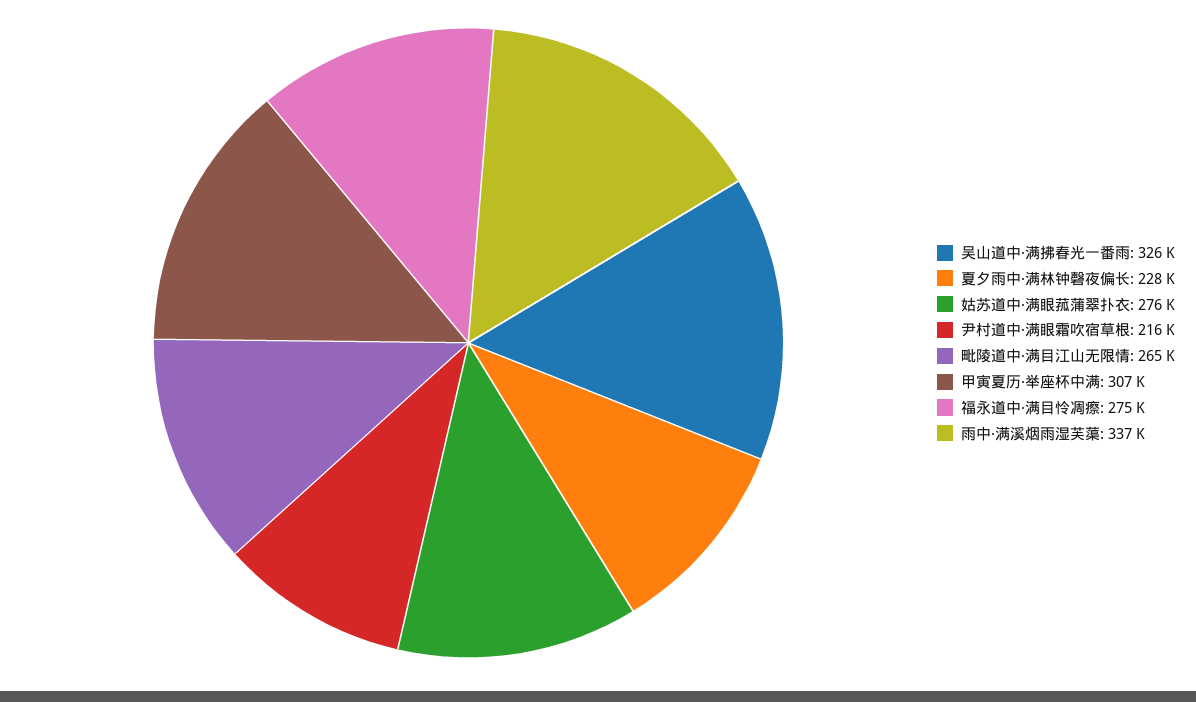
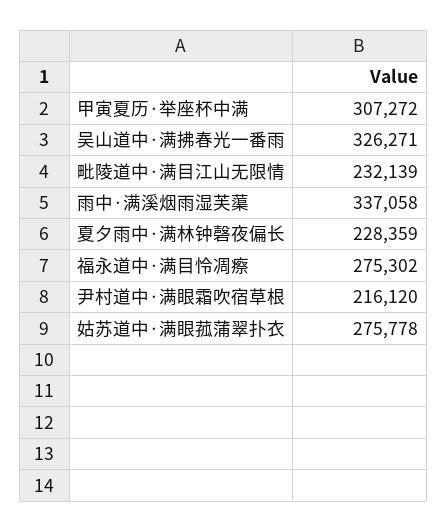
毗陵道中·满目江山无限情: 265000 -> 232139

